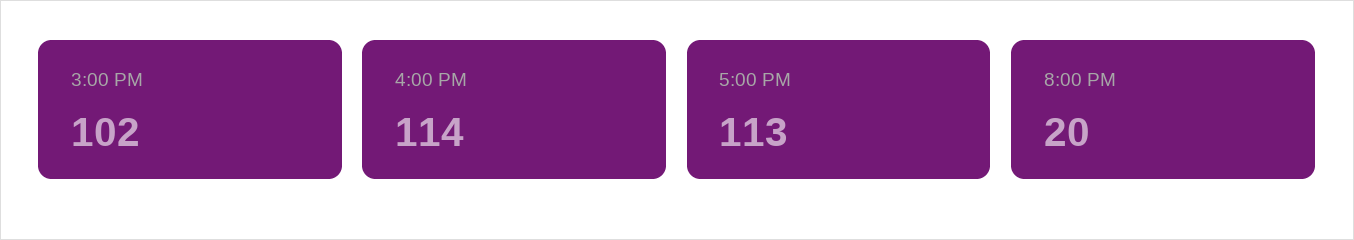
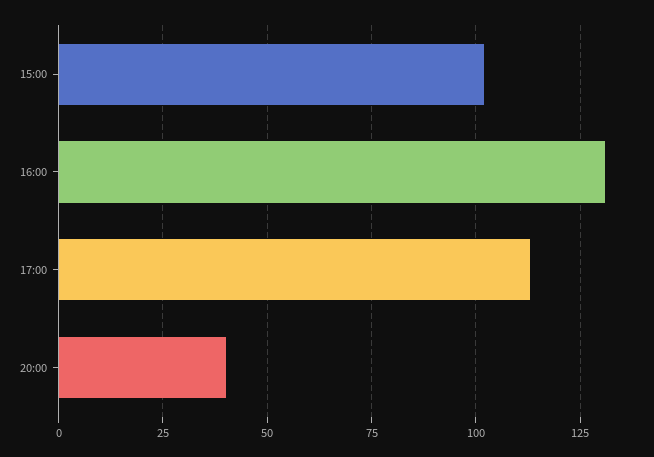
4:00 PM: 114 -> 130
8:00 PM: 20 -> 40

